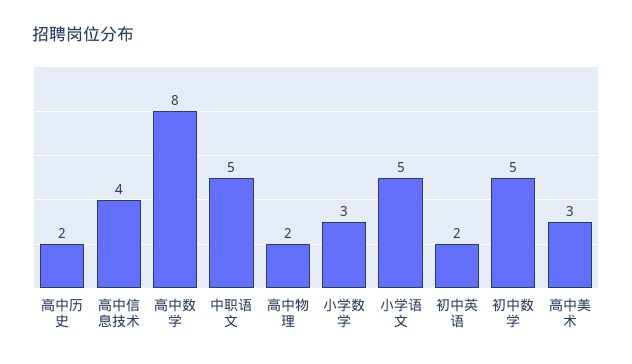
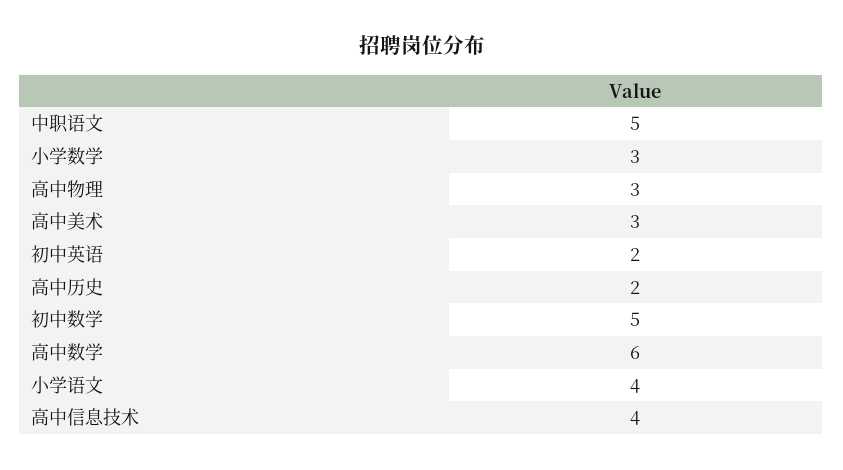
高中数学: 8 -> 6
高中物理: 2 -> 3
小学语文: 5 -> 4

